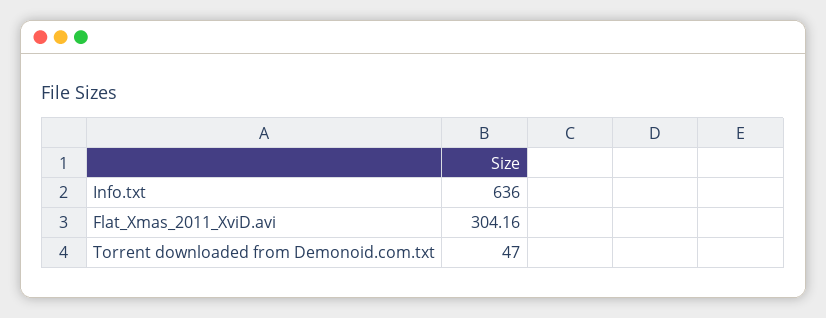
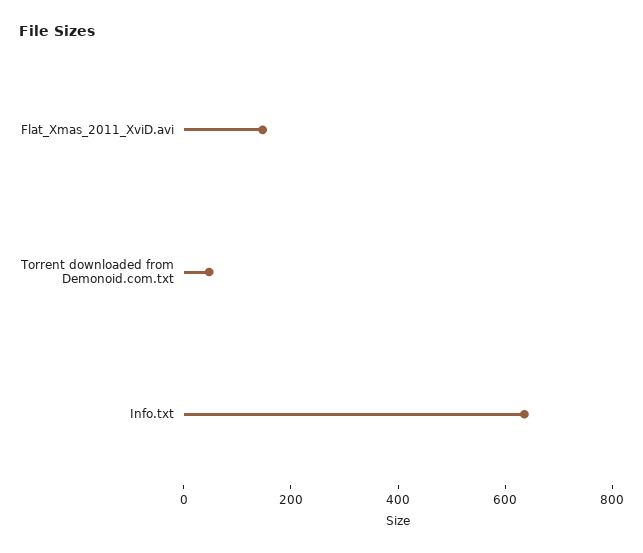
Flat_Xmas_2011_XviD.avi: 304.16 -> 150

